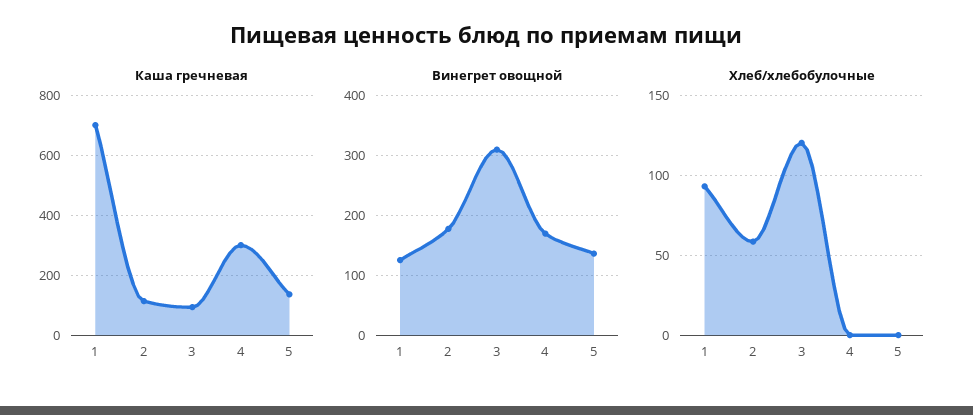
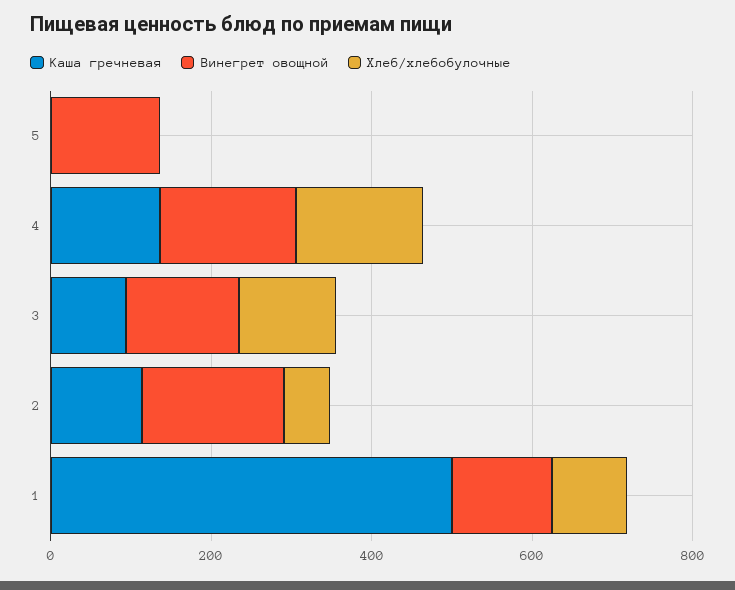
Каша гречневая, 1: 700 -> 500
Каша гречневая, 4: 300 -> 150
Каша гречневая, 5: 140 -> 0
Винегрет овощной, 3: 310 -> 150
Хлеб/хлебобулочные, 4: 0 -> 150

